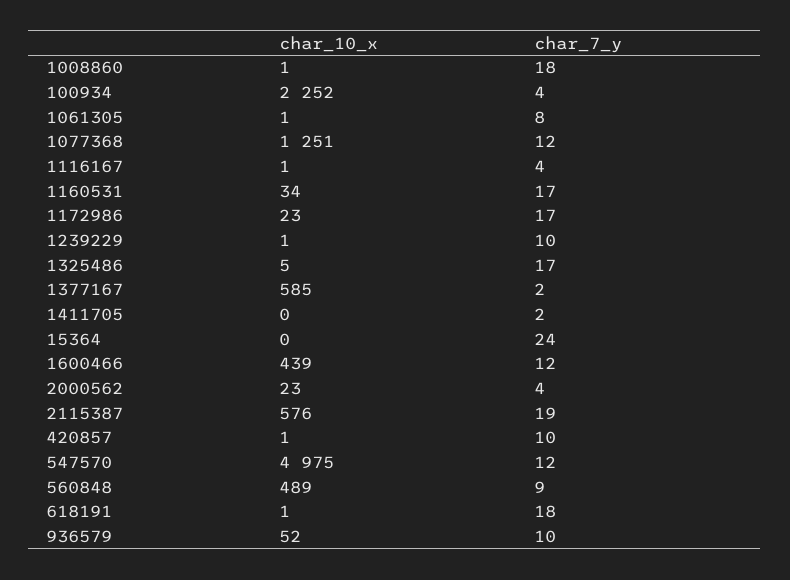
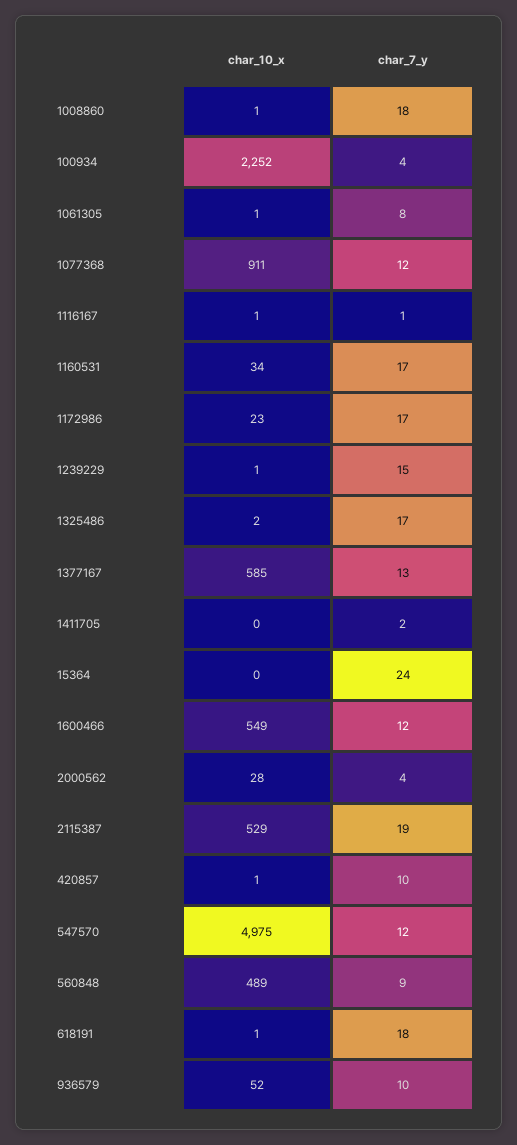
char_10_x, 1077368: 1251 -> 911
char_7_y, 1116167: 4 -> 1
char_7_y, 1239229: 10 -> 15
char_10_x, 1325486: 5 -> 2
char_7_y, 1377167: 2 -> 13
char_10_x, 1600466: 439 -> 549
char_10_x, 2000562: 23 -> 28
char_10_x, 2115387: 576 -> 529

